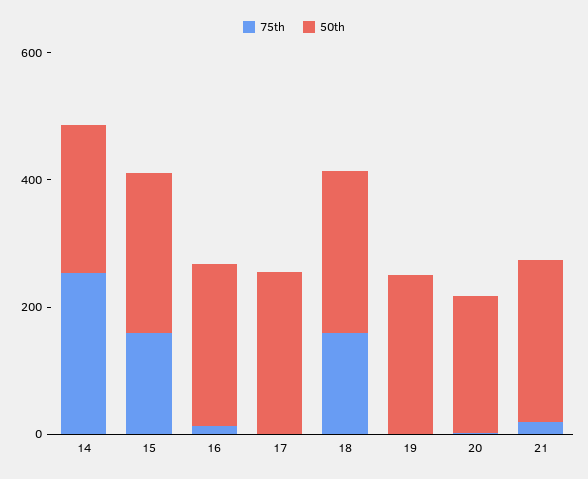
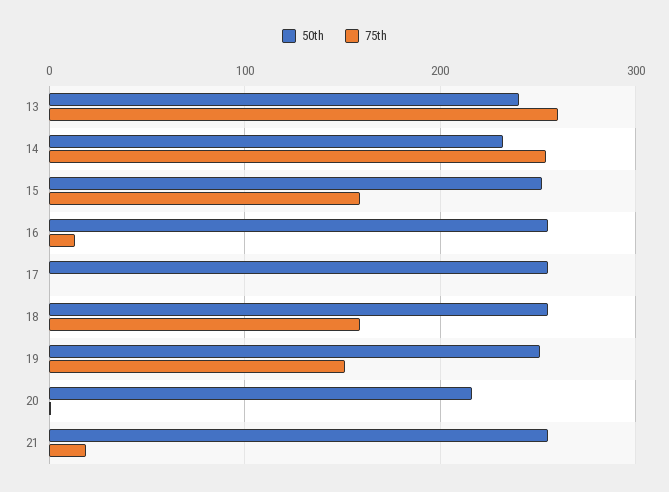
75th, 19: 0 -> 150
50th, 13: none -> 240
75th, 13: none -> 260

